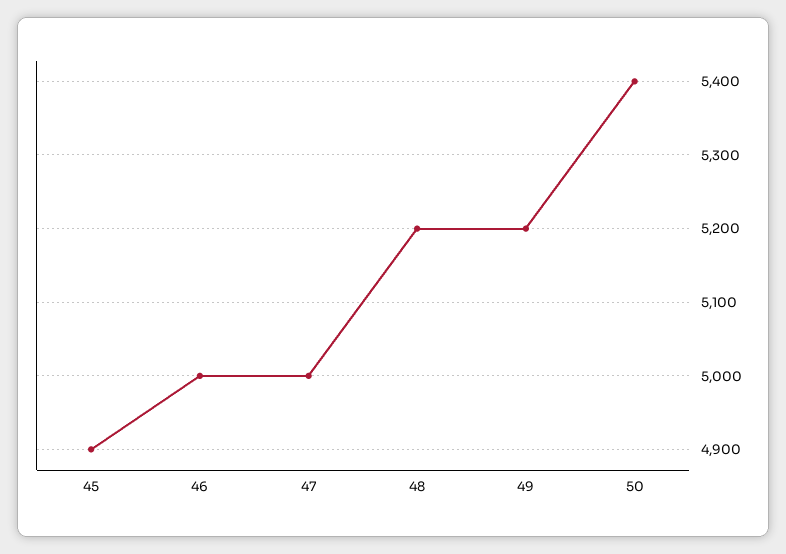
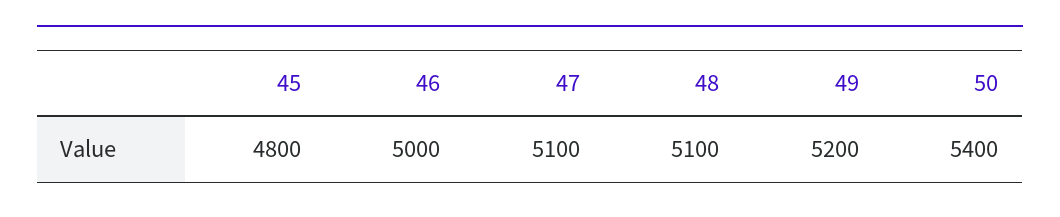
45: 4900 -> 4800
47: 5000 -> 5100
48: 5200 -> 5100

